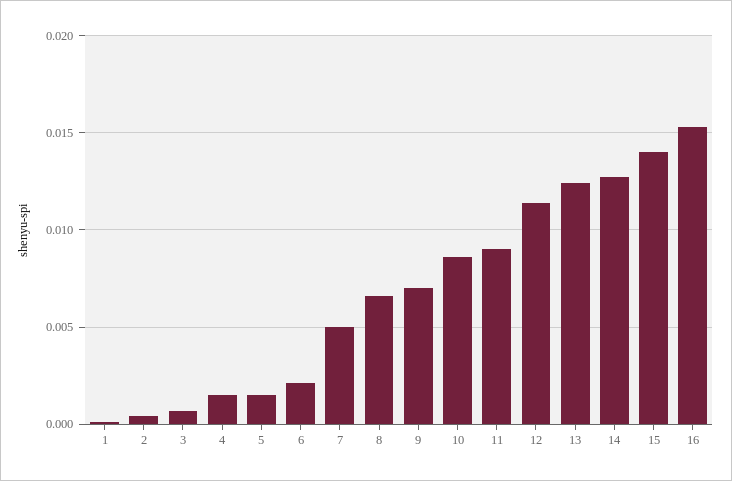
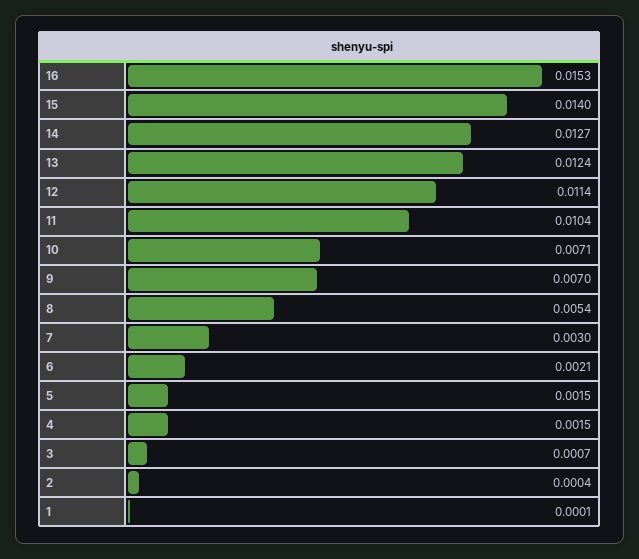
7: 0.005 -> 0.003
8: 0.0065 -> 0.0054
10: 0.0085 -> 0.0071
11: 0.009 -> 0.0104

